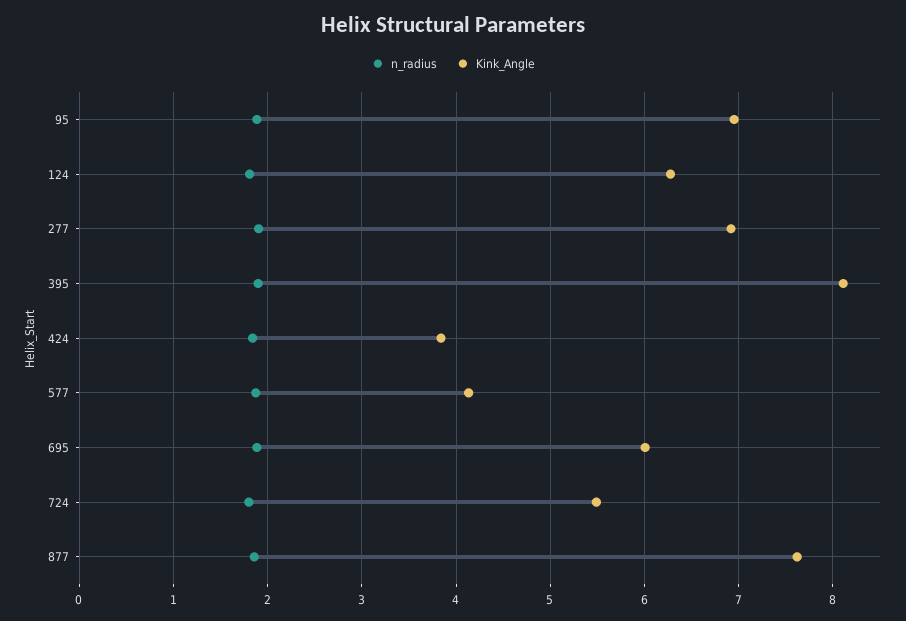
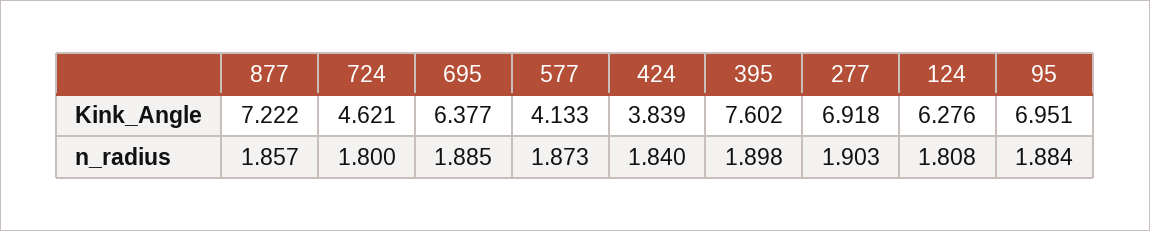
Kink_Angle, 395: 8.1 -> 7.602
Kink_Angle, 695: 6 -> 6.377
Kink_Angle, 724: 5.5 -> 4.621
Kink_Angle, 877: 7.6 -> 7.222

